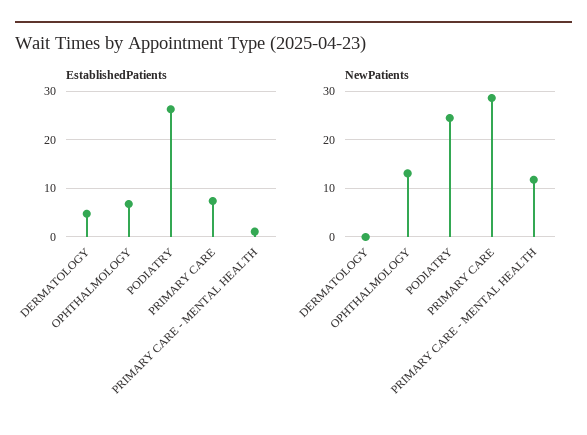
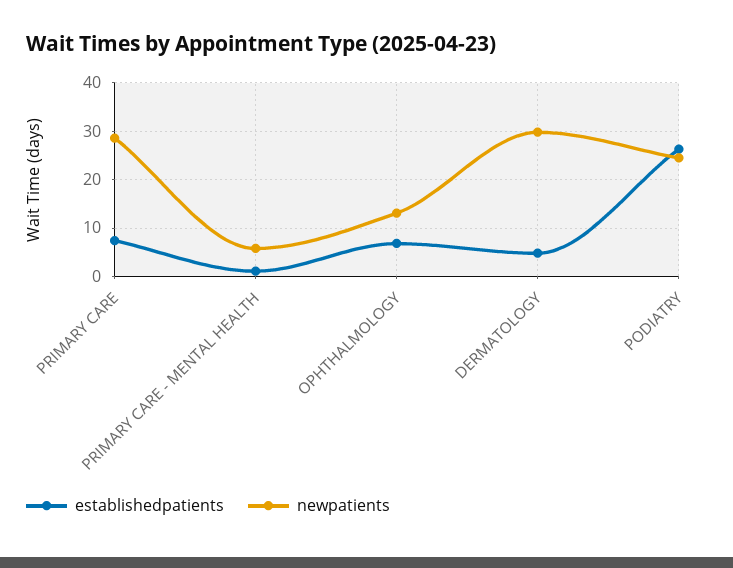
NewPatients, DERMATOLOGY: 0 -> 30
NewPatients, PRIMARY CARE - MENTAL HEALTH: 12 -> 6

